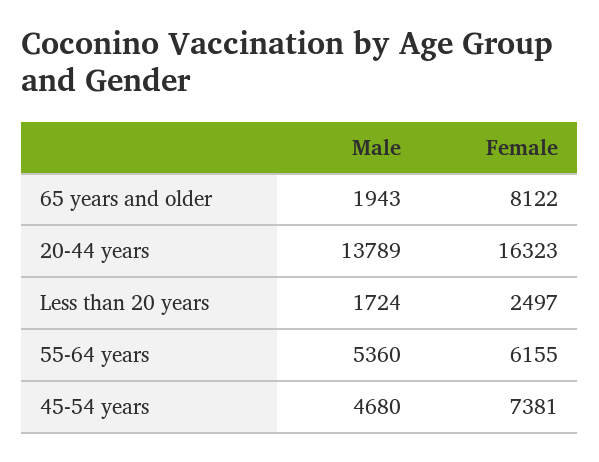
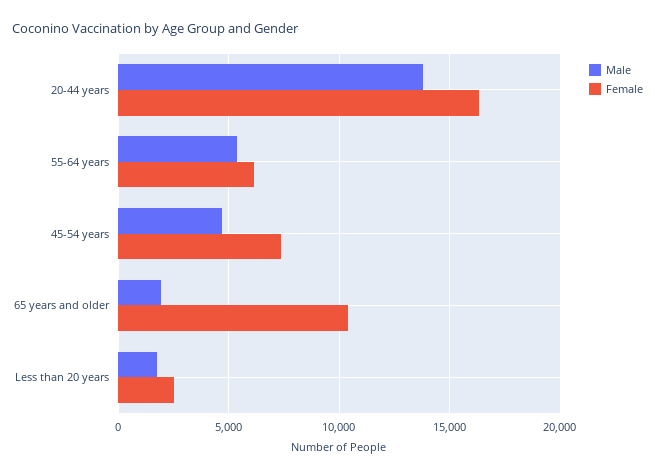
Female, 65 years and older: 8122 -> 10500

